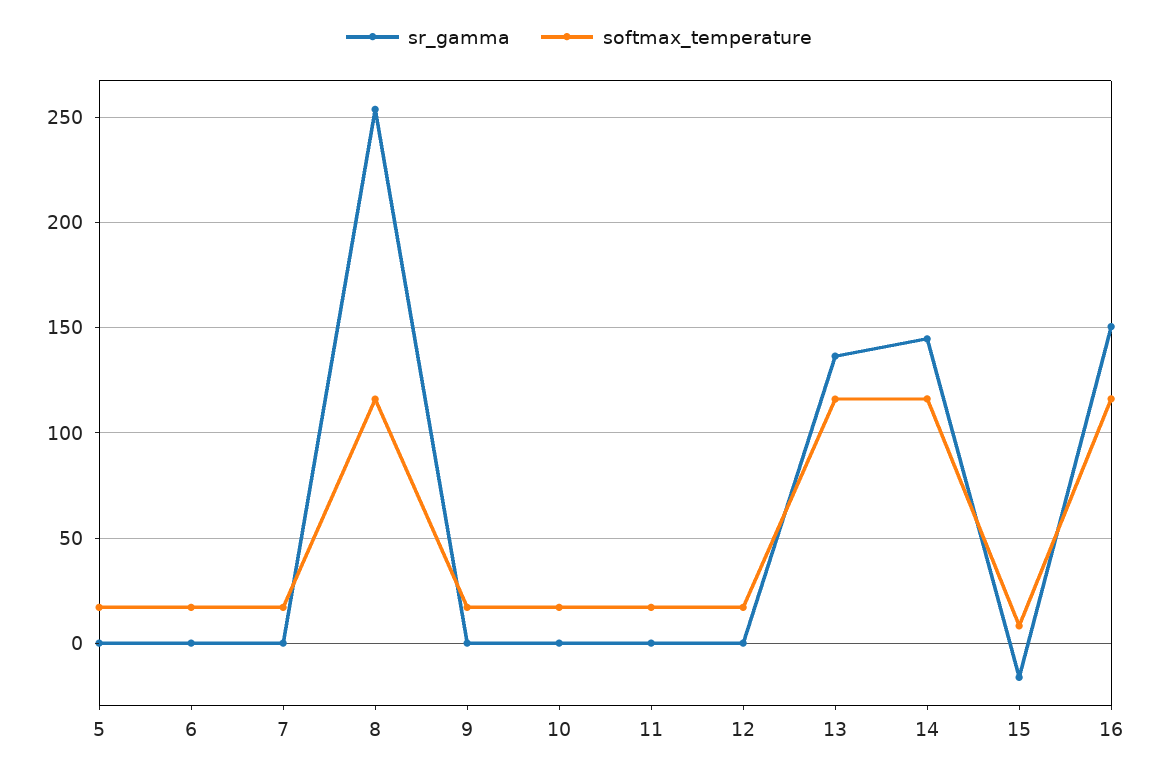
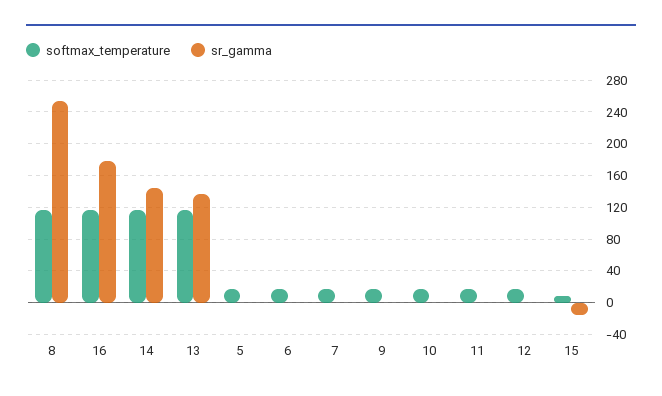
sr_gamma, 16: 150 -> 180

